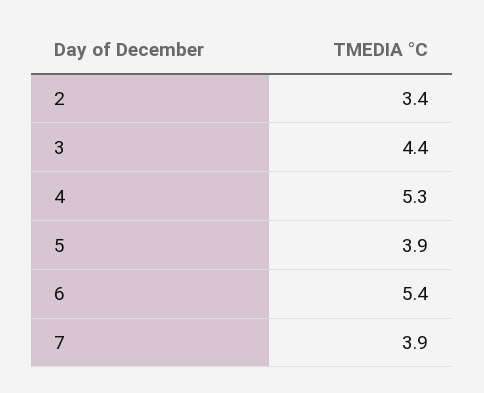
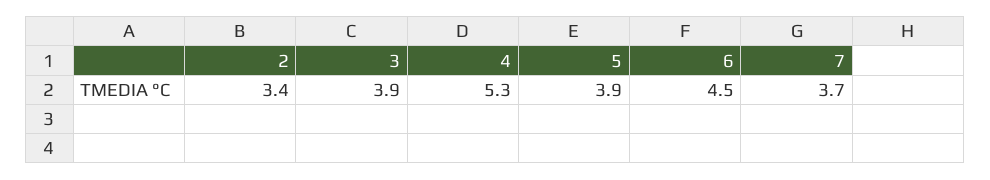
3: 4.4 -> 3.9
6: 5.4 -> 4.5
7: 3.9 -> 3.7

